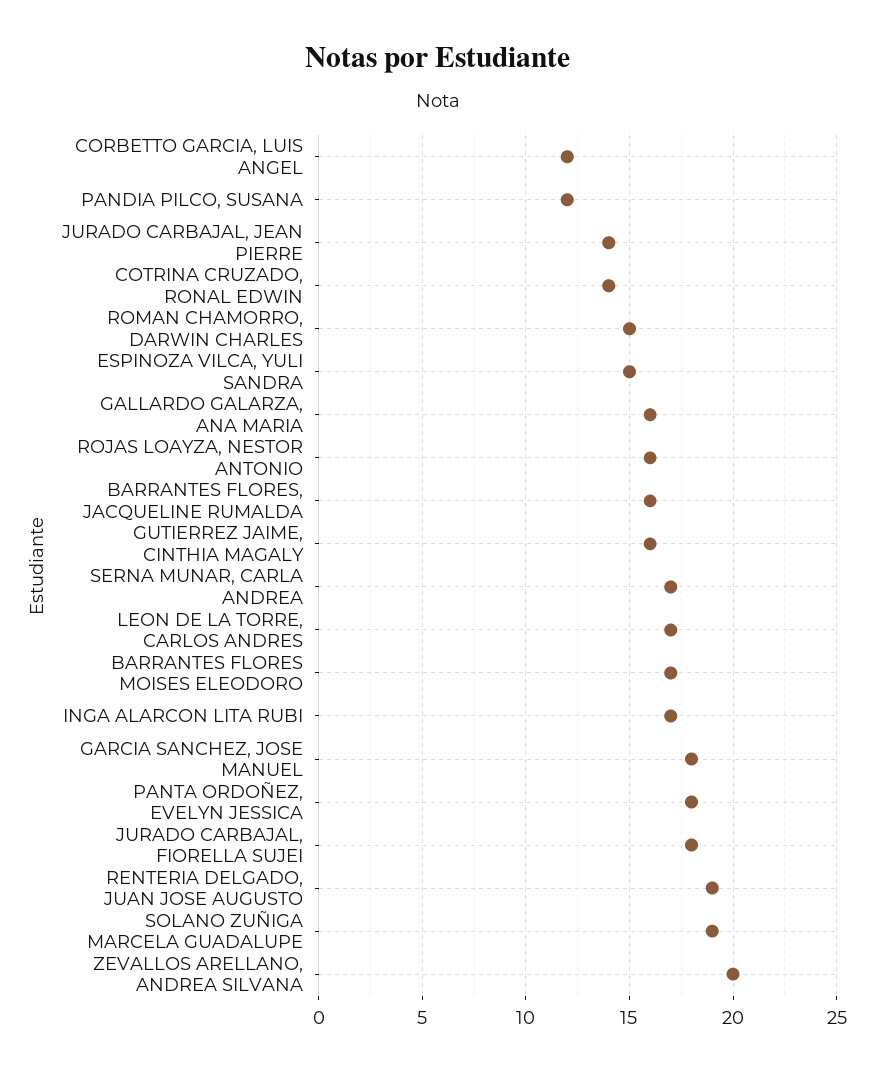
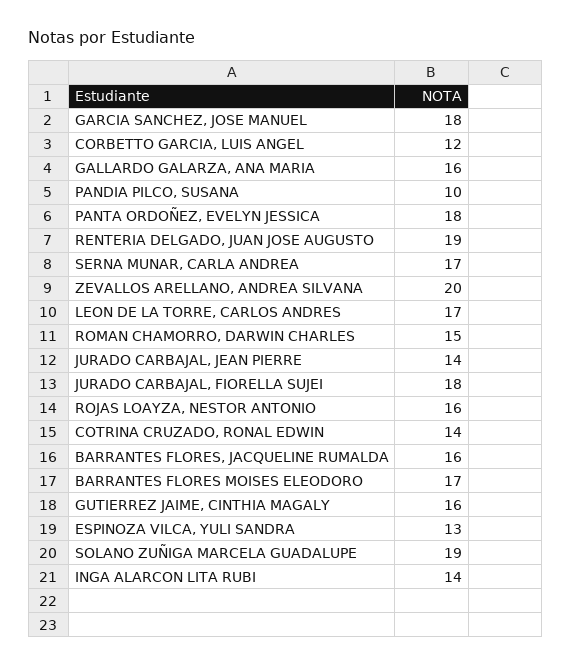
PANDIA PILCO, SUSANA: 12 -> 10
ESPINOZA VILCA, YULI SANDRA: 15 -> 13
INGA ALARCON LITA RUBI: 17 -> 14

